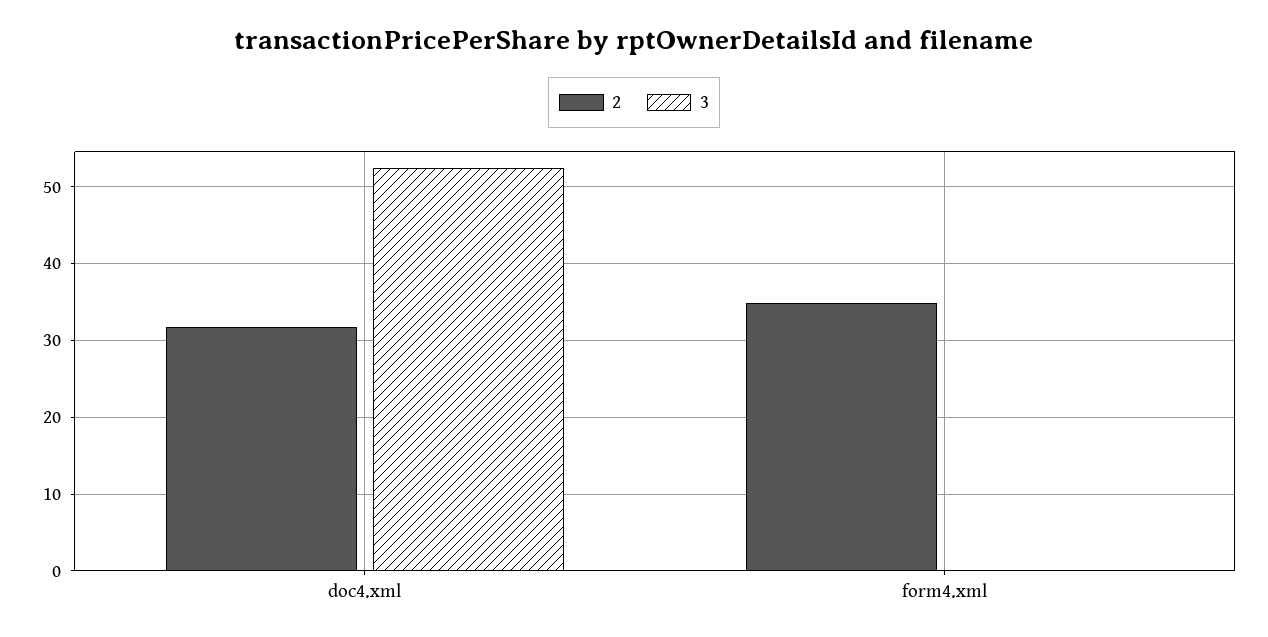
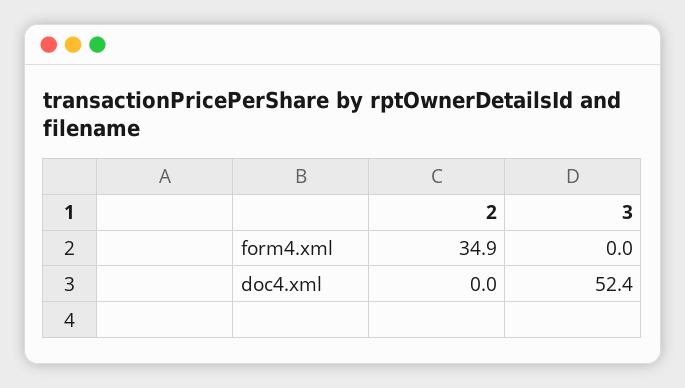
2, doc4.xml: 32 -> 0

